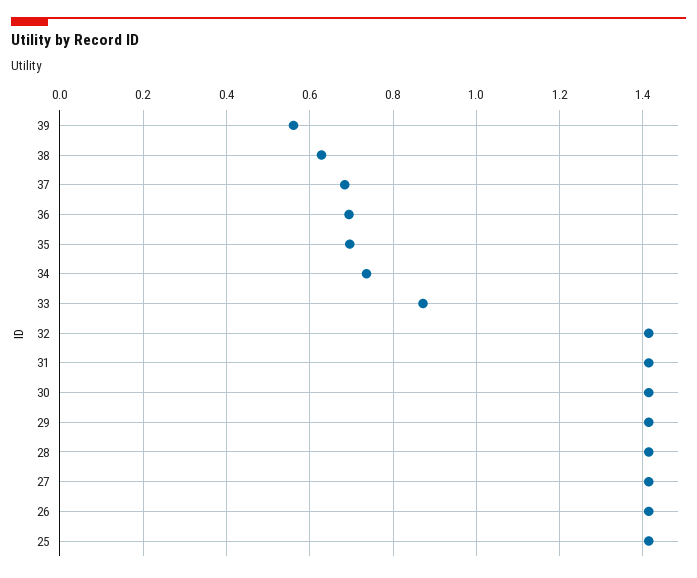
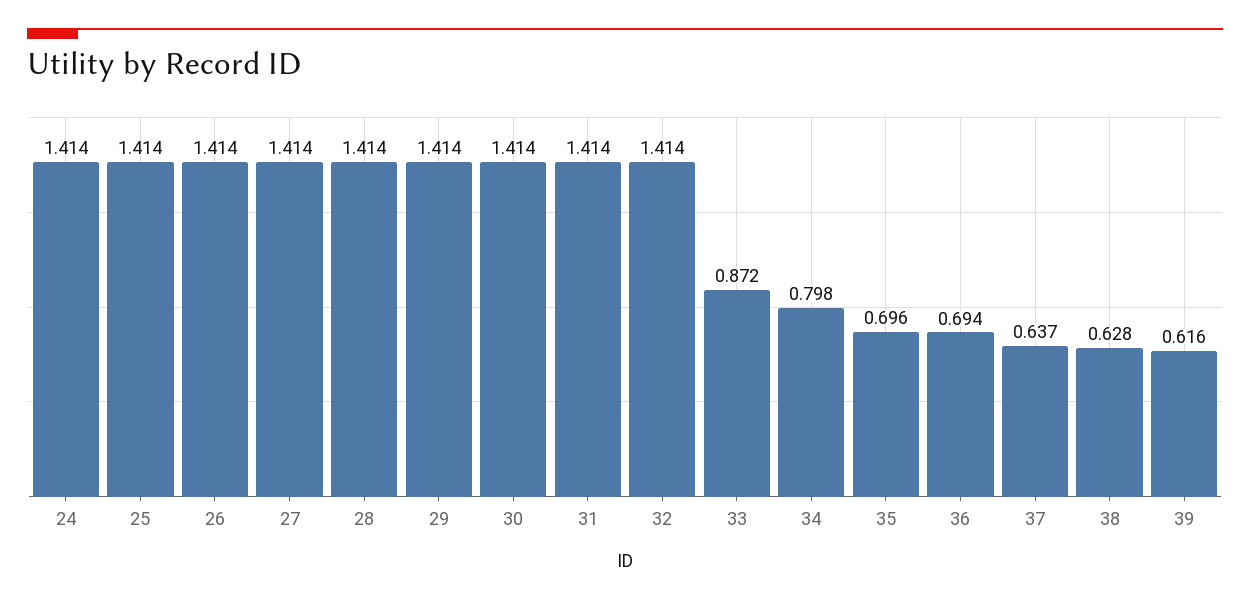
39: 0.56 -> 0.616
37: 0.68 -> 0.637
34: 0.74 -> 0.798
24: none -> 1.414

